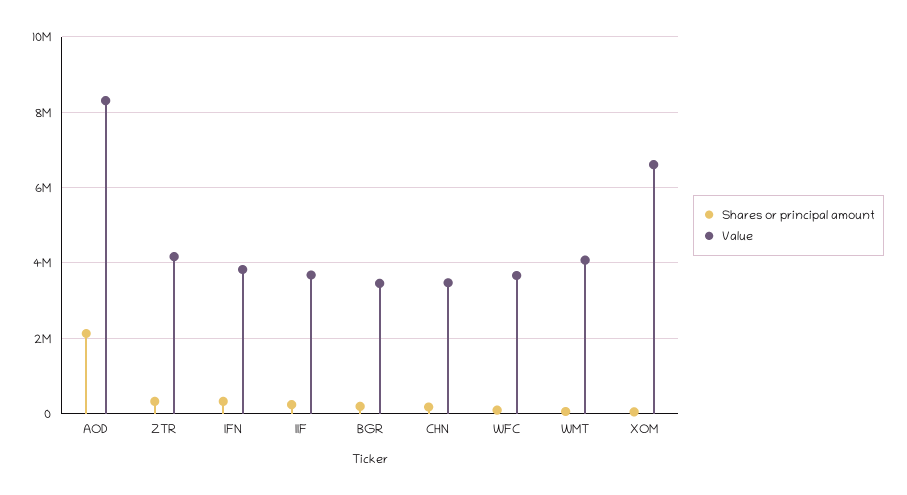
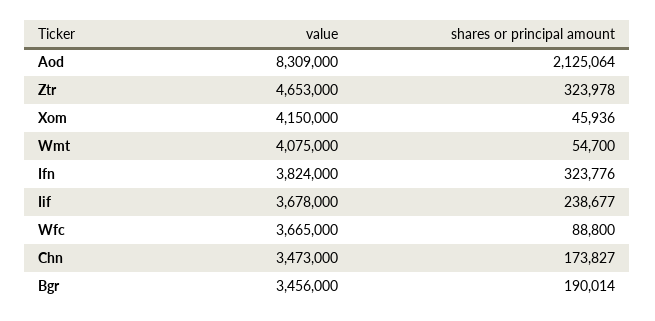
Value, ZTR: 4200000 -> 4653000
Value, XOM: 6600000 -> 4150000

